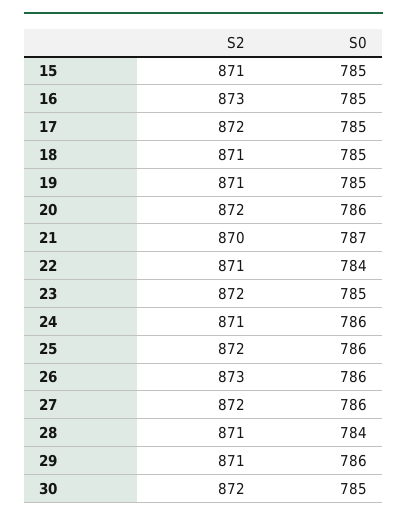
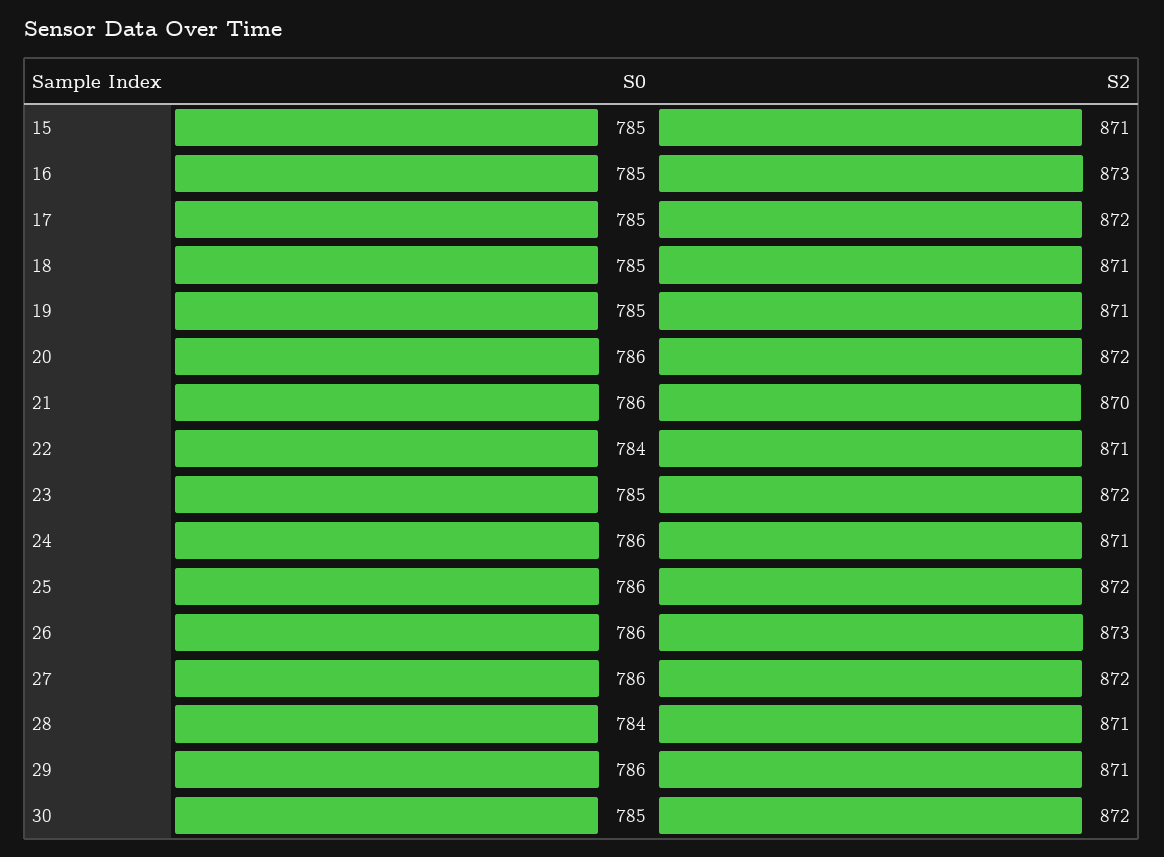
S0, 21: 787 -> 786

